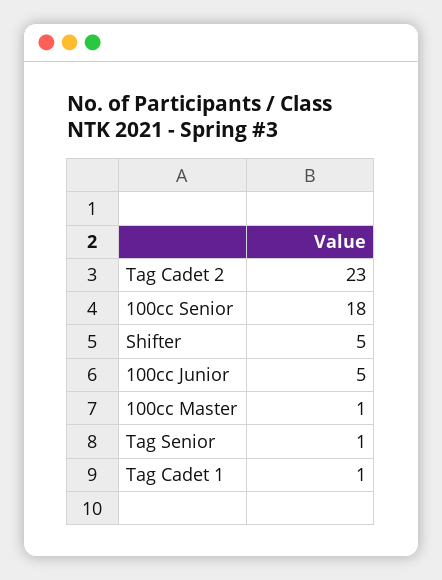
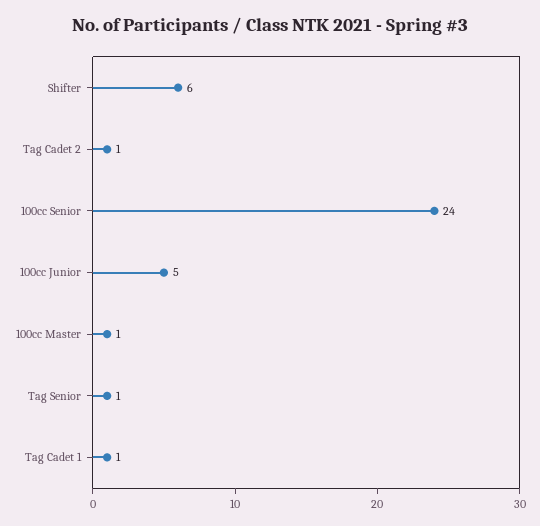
Tag Cadet 2: 23 -> 1
100cc Senior: 18 -> 24
Shifter: 5 -> 6

